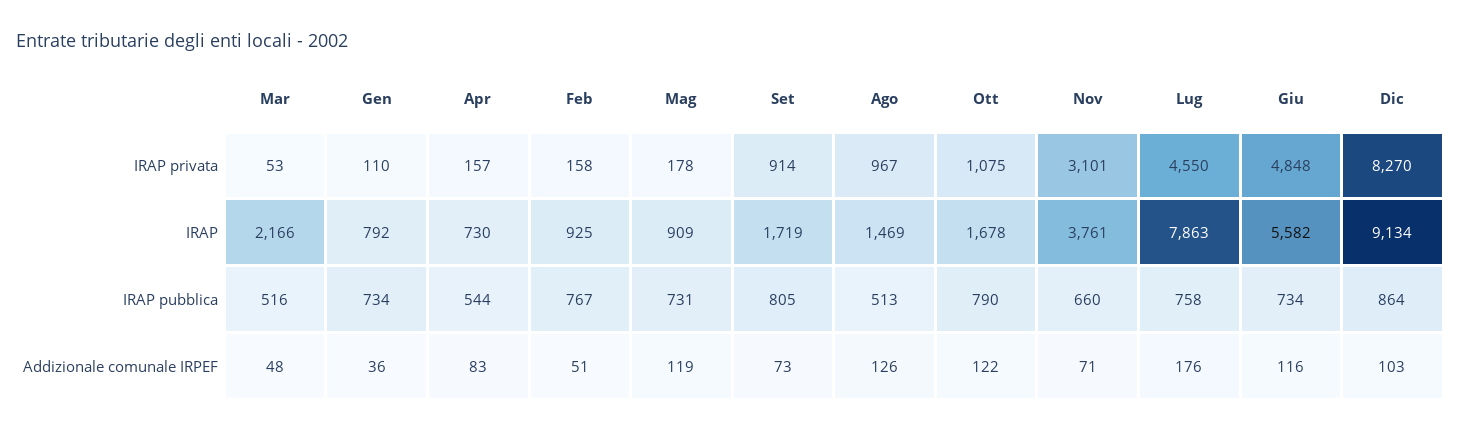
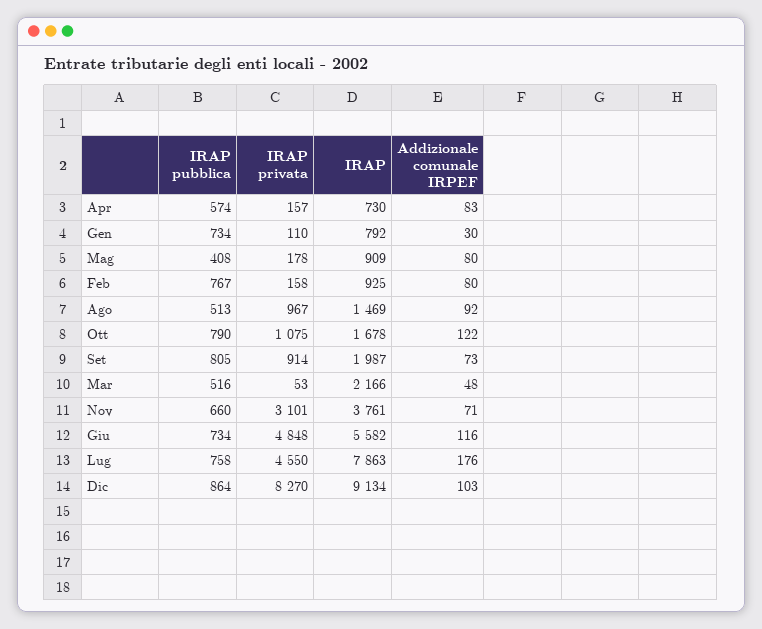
Set, IRAP: 1719 -> 1987
Apr, IRAP pubblica: 544 -> 574
Mag, IRAP pubblica: 731 -> 408
Gen, Addizionale comunale IRPEF: 36 -> 30
Feb, Addizionale comunale IRPEF: 51 -> 80
Mag, Addizionale comunale IRPEF: 119 -> 80
Ago, Addizionale comunale IRPEF: 126 -> 92

